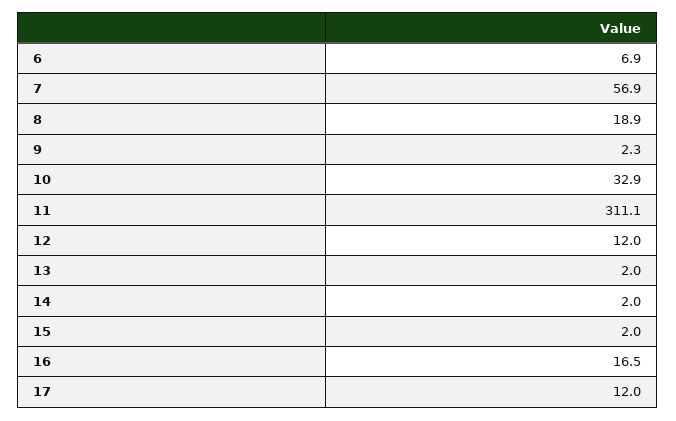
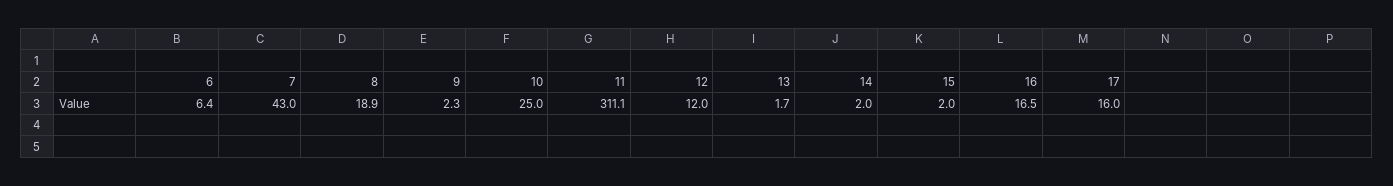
6: 6.9 -> 6.4
7: 56.9 -> 43
10: 32.9 -> 25
13: 2 -> 1.7
17: 12 -> 16

